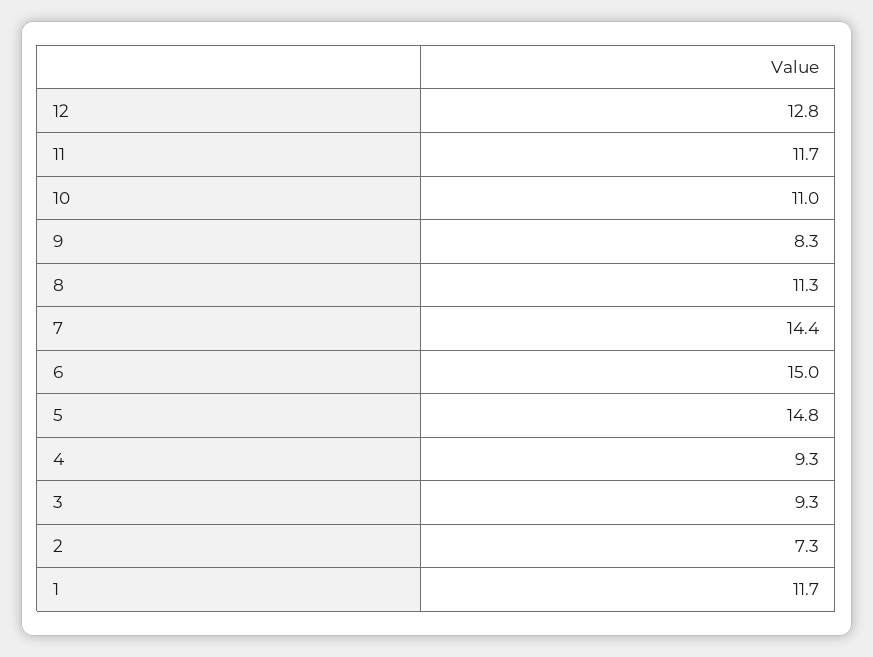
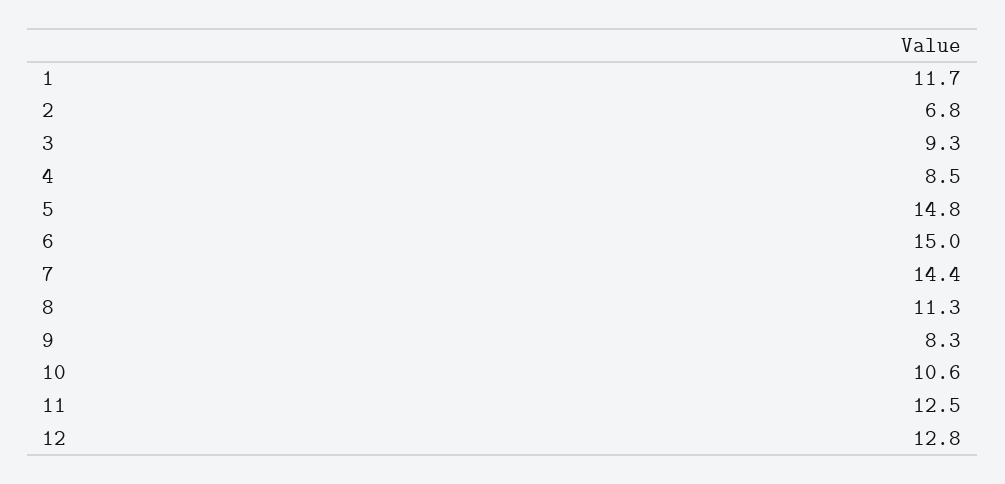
11: 11.7 -> 12.5
10: 11 -> 10.6
4: 9.3 -> 8.5
2: 7.3 -> 6.8

